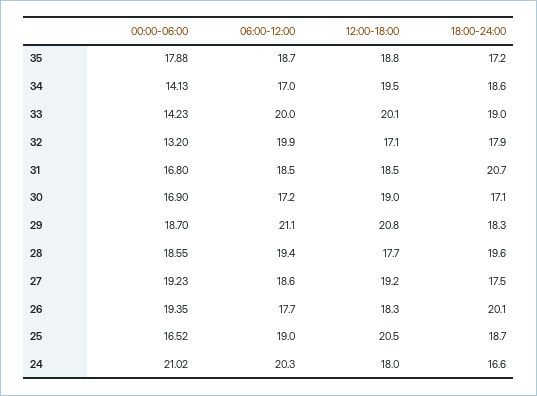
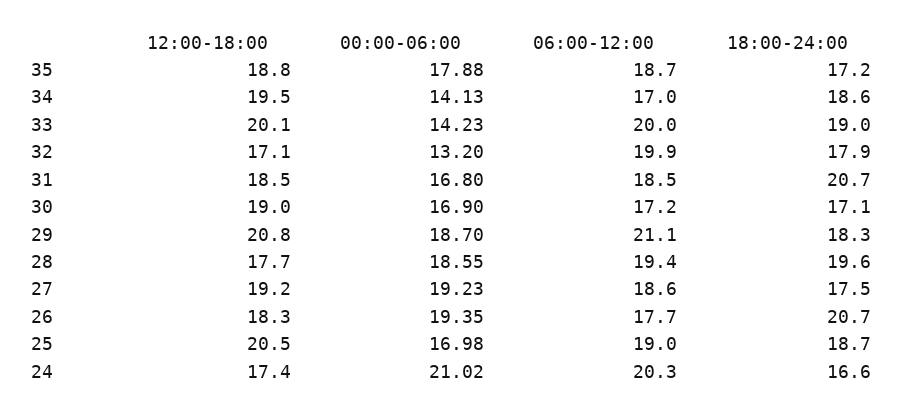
18:00-24:00, 26: 20.1 -> 20.7
00:00-06:00, 25: 16.52 -> 16.98
12:00-18:00, 24: 18 -> 17.4

